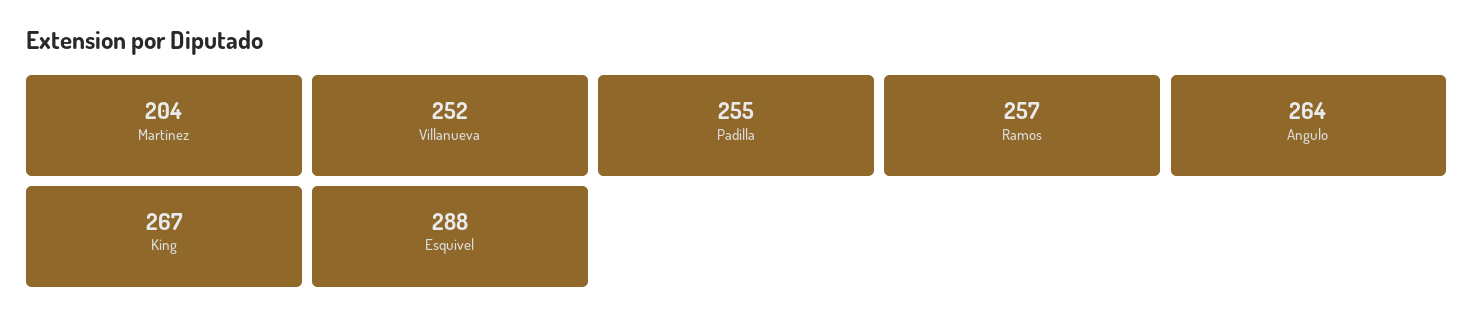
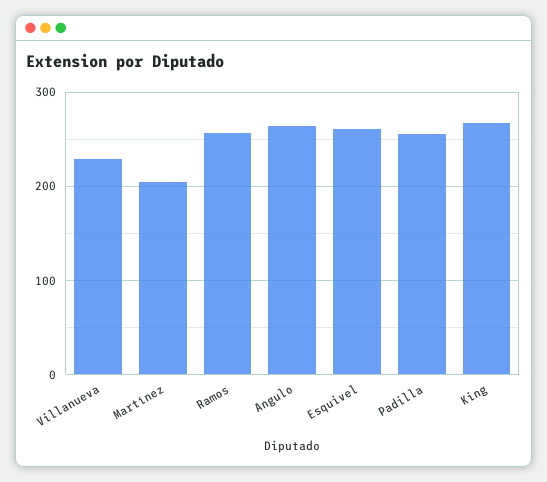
Villanueva: 252 -> 230
Esquivel: 288 -> 260

